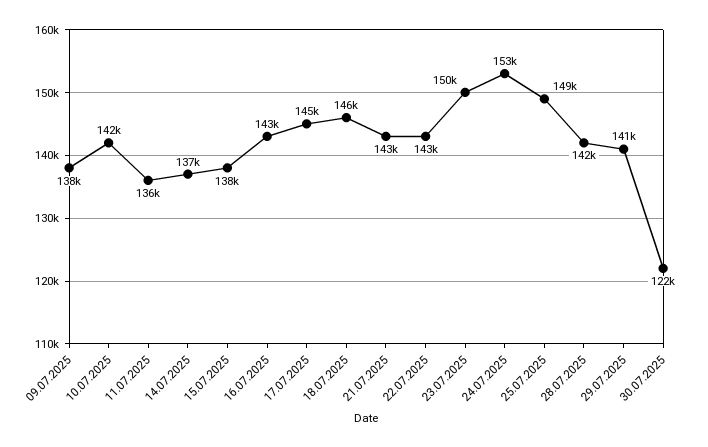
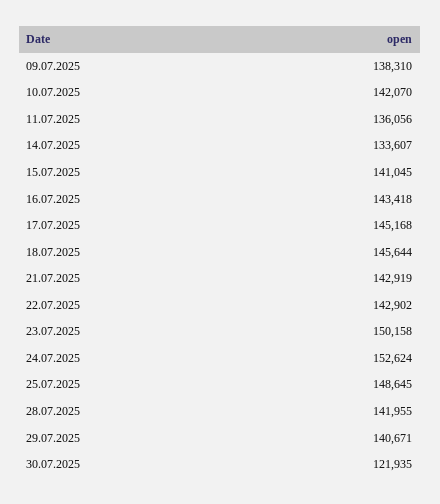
14.07.2025: 137000 -> 133607
15.07.2025: 138000 -> 141045

